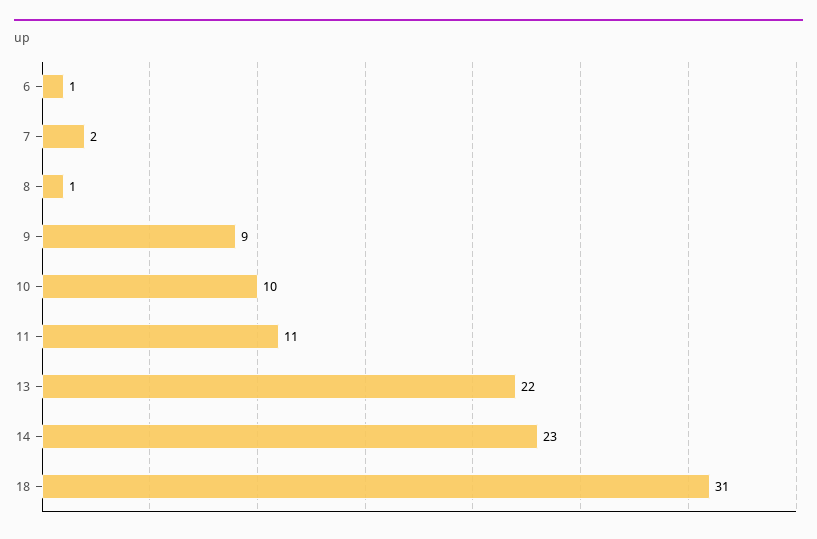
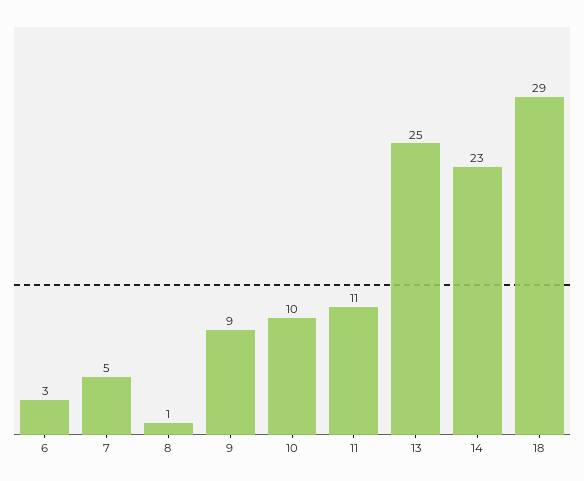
6: 1 -> 3
7: 2 -> 5
13: 22 -> 25
18: 31 -> 29

